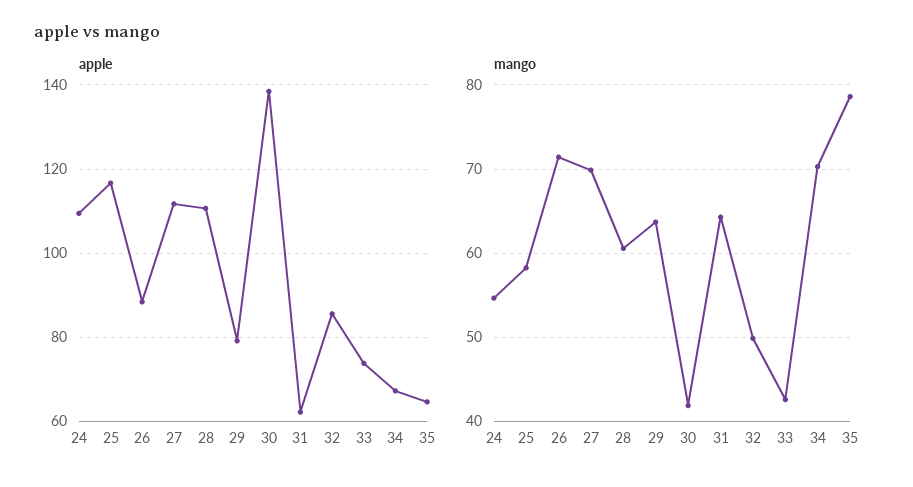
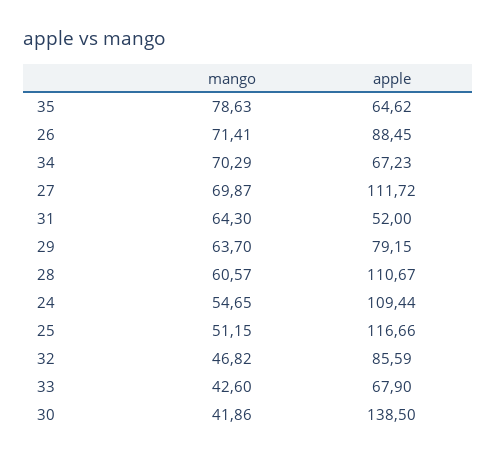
apple, 31: 62 -> 52
apple, 33: 74 -> 67.9
mango, 25: 58 -> 51.15
mango, 32: 50 -> 46.82

